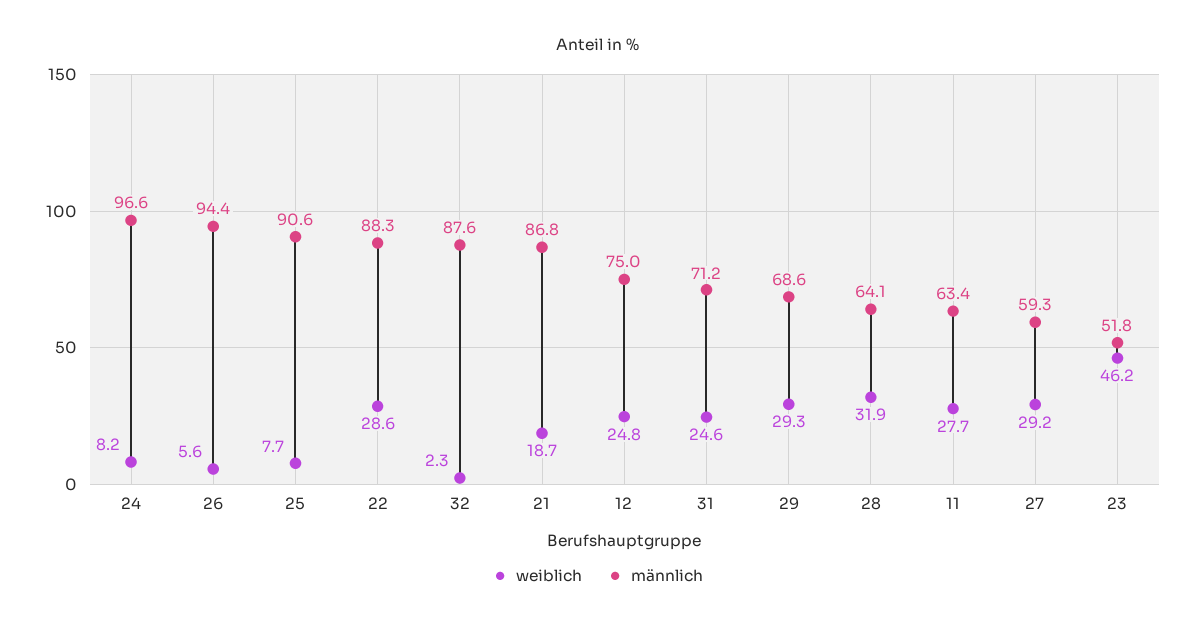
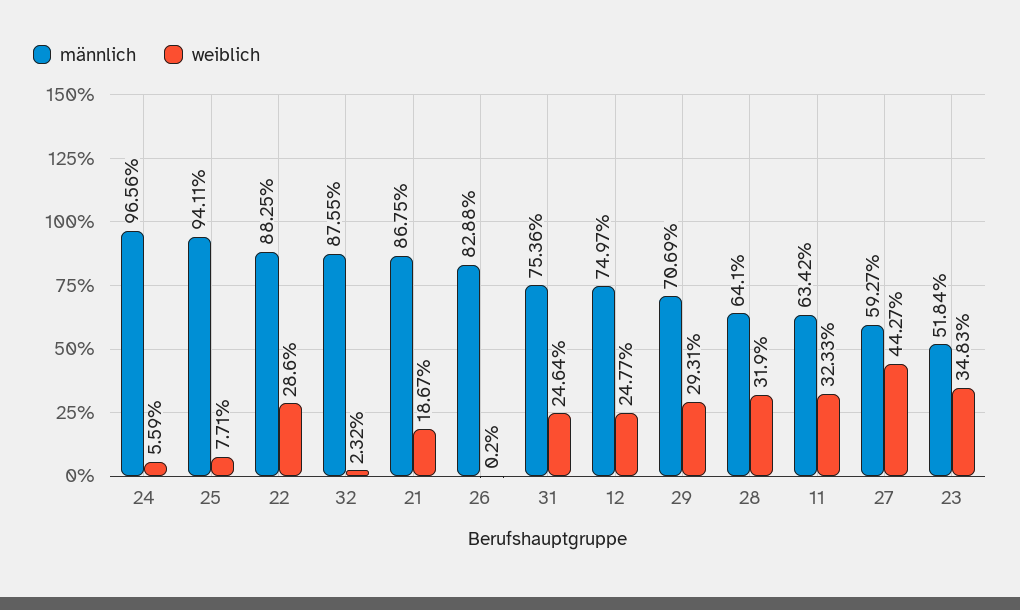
weiblich, 24: 8.2 -> 5.59
weiblich, 26: 5.6 -> 0.2
männlich, 26: 94.4 -> 82.88
männlich, 25: 90.6 -> 94.11
männlich, 31: 71.2 -> 75.36
männlich, 29: 68.6 -> 70.69
weiblich, 11: 27.7 -> 32.33
weiblich, 27: 29.2 -> 44.27
weiblich, 23: 46.2 -> 34.83

